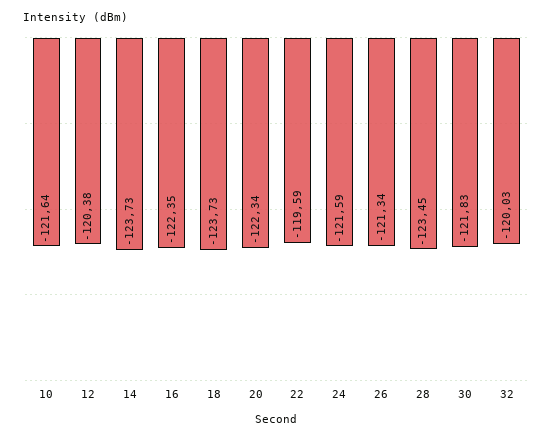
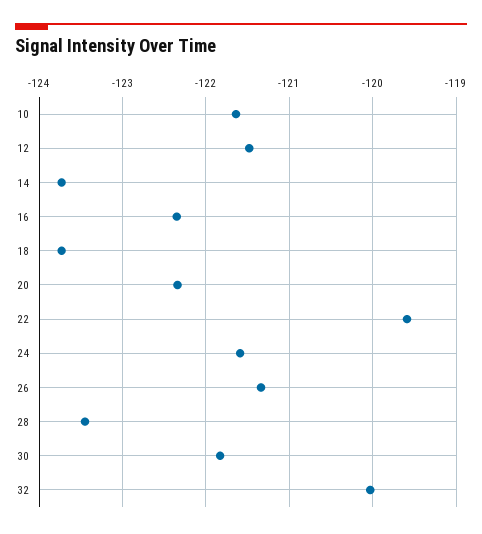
12: -120.38 -> -121.5

